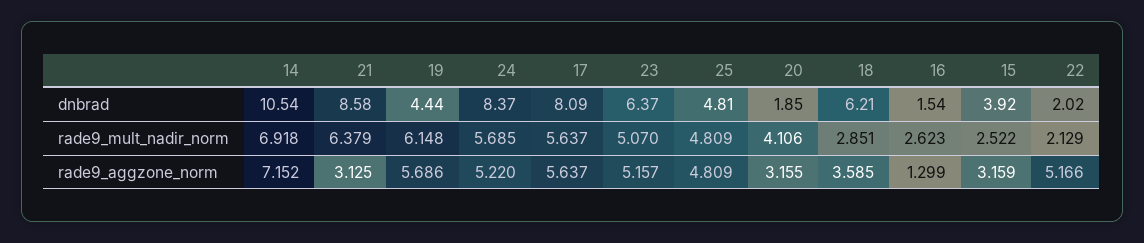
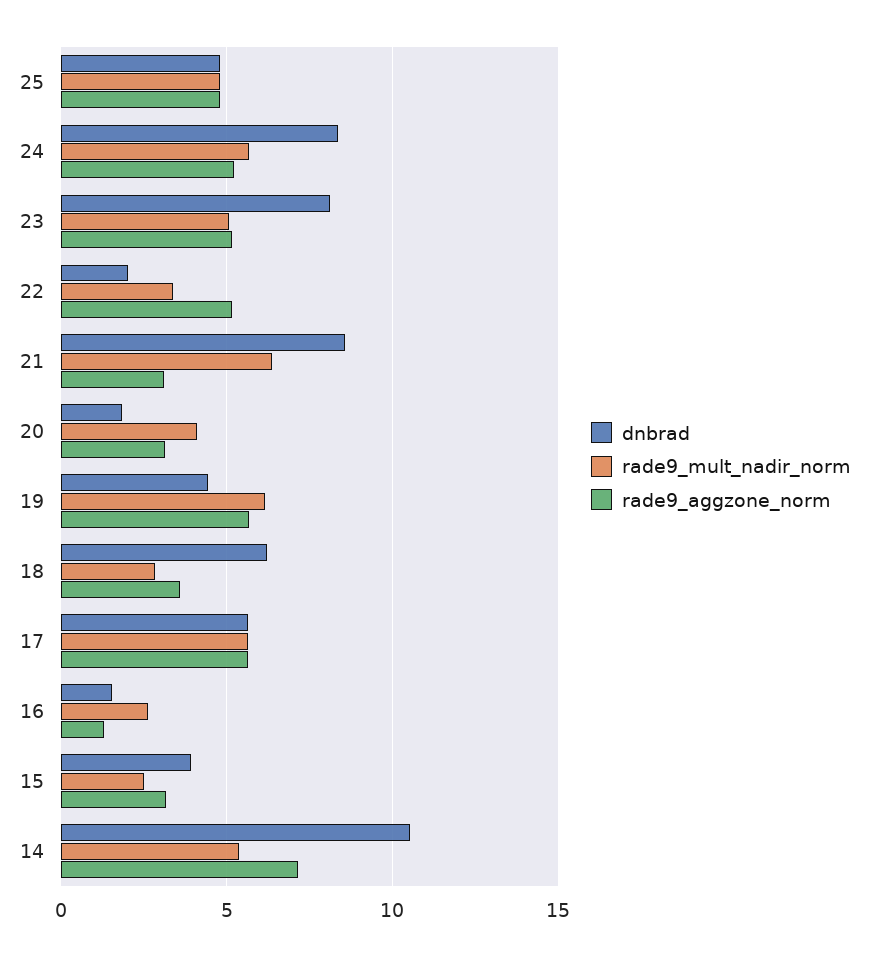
dnbrad, 17: 8.09 -> 5.5
dnbrad, 23: 6.37 -> 8
rade9_mult_nadir_norm, 14: 6.918 -> 5.5
rade9_mult_nadir_norm, 22: 2.129 -> 3.5

